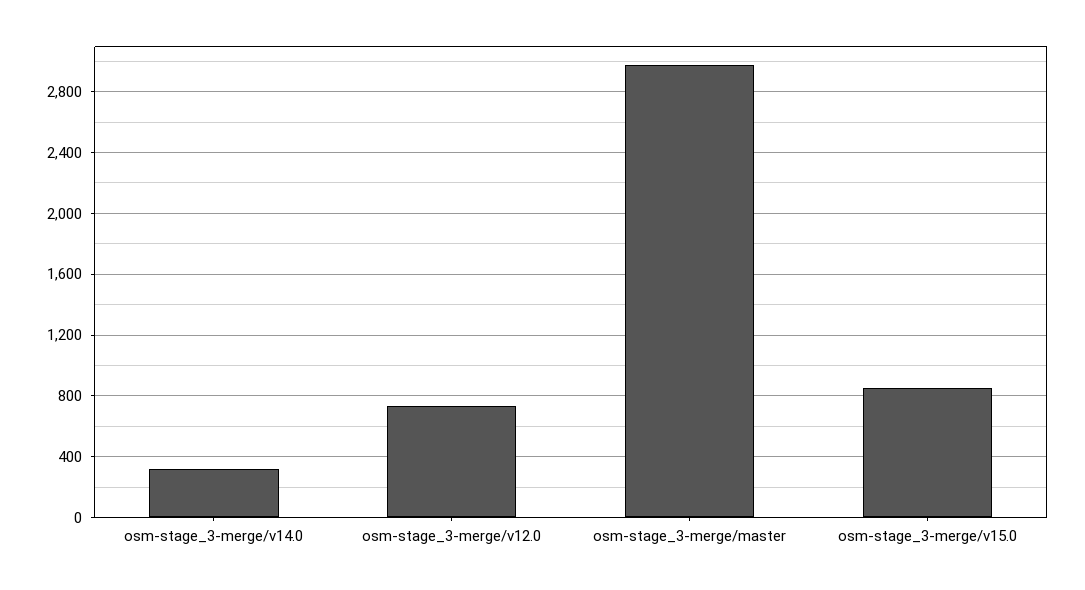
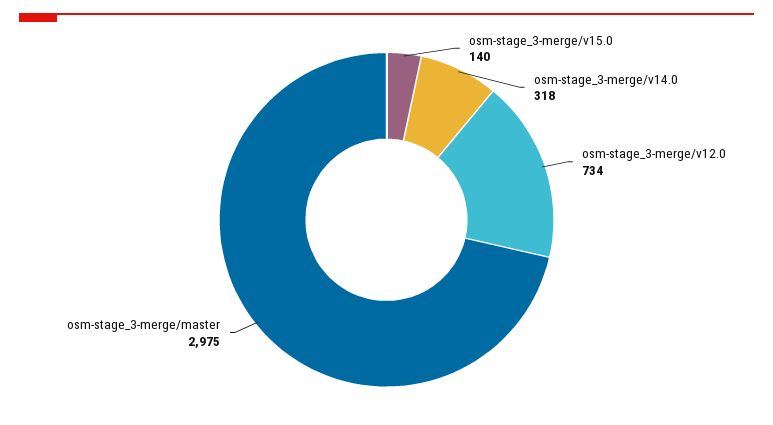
osm-stage_3-merge/v15.0: 850 -> 140

